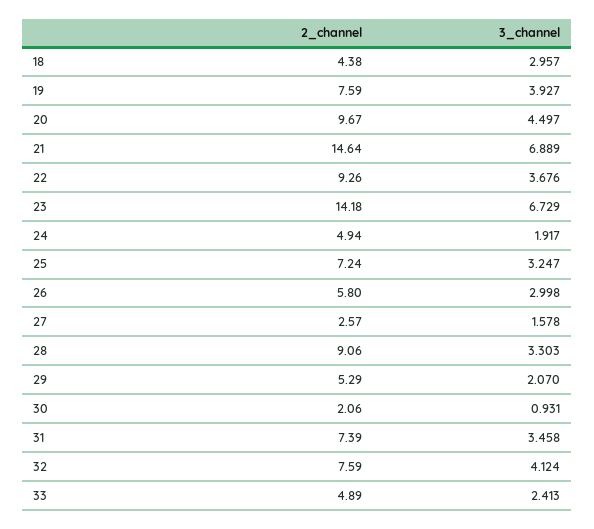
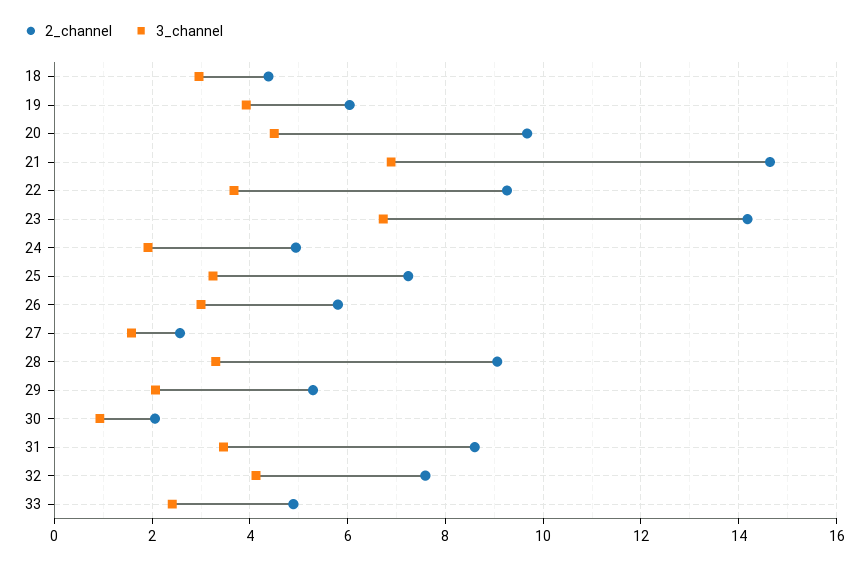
2_channel, 19: 7.59 -> 6
2_channel, 31: 7.39 -> 8.6

